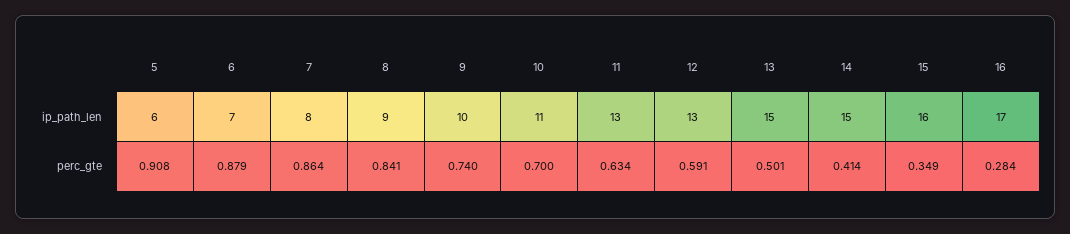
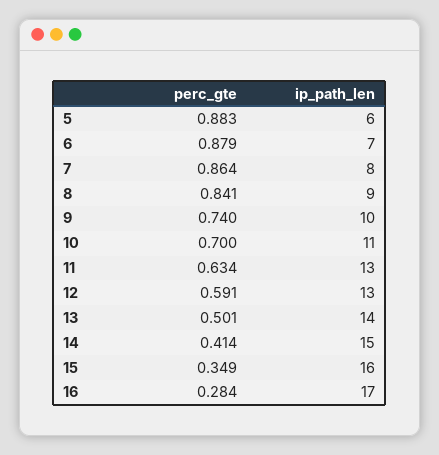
13, ip_path_len: 15 -> 14
5, perc_gte: 0.908 -> 0.883

